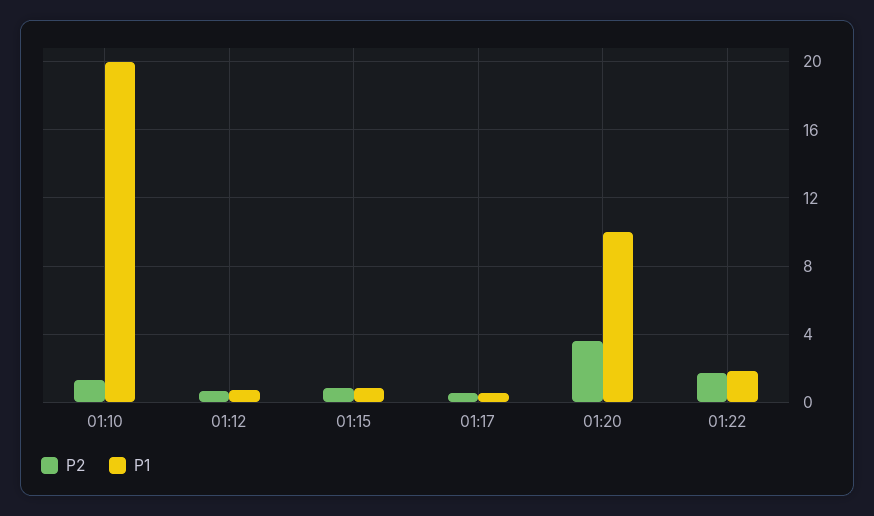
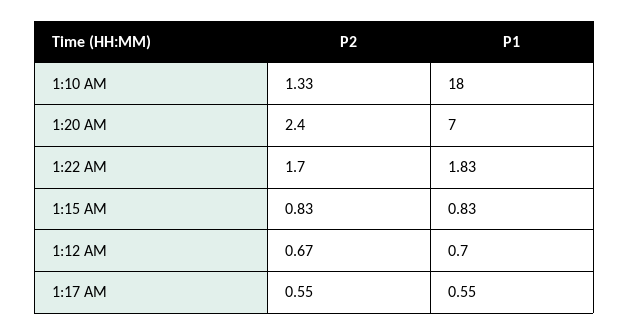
P1, 01:10: 20 -> 18
P2, 01:20: 3.5 -> 2.4
P1, 01:20: 10 -> 7

